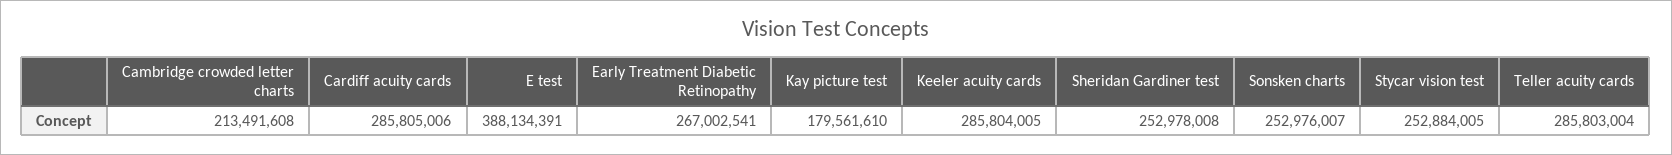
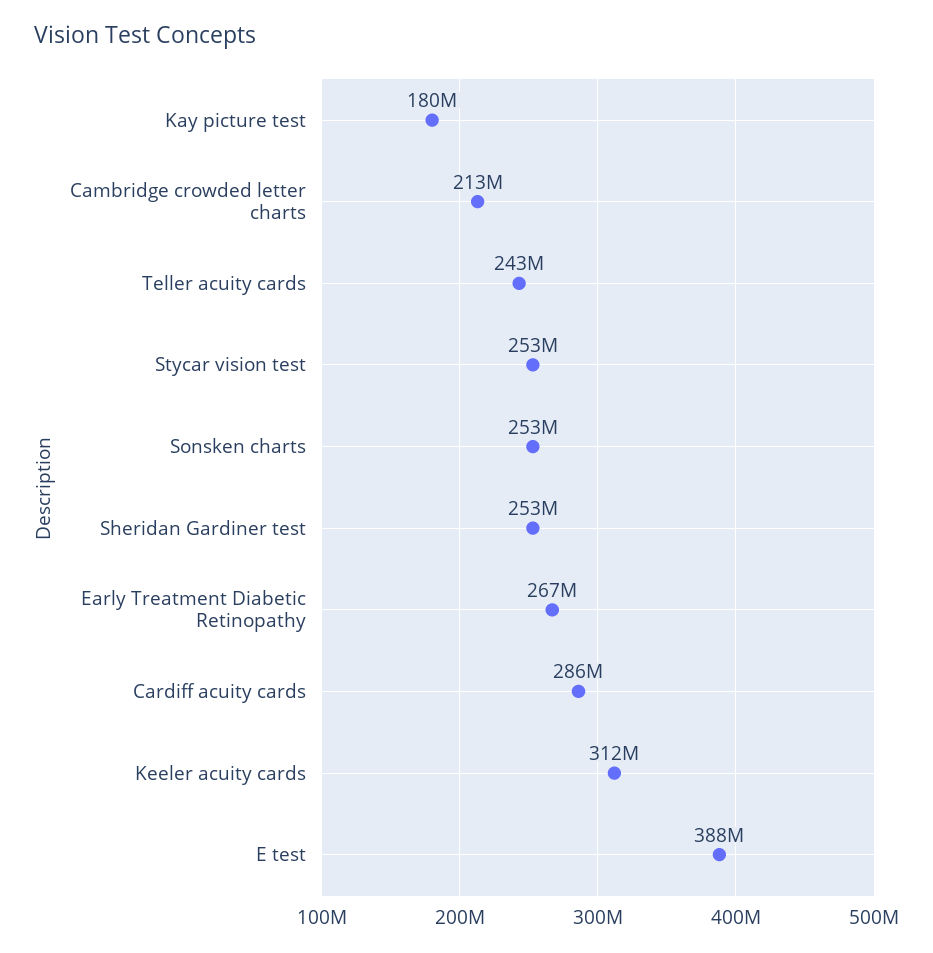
Keeler acuity cards: 285804005 -> 312000000
Teller acuity cards: 285803004 -> 243000000

